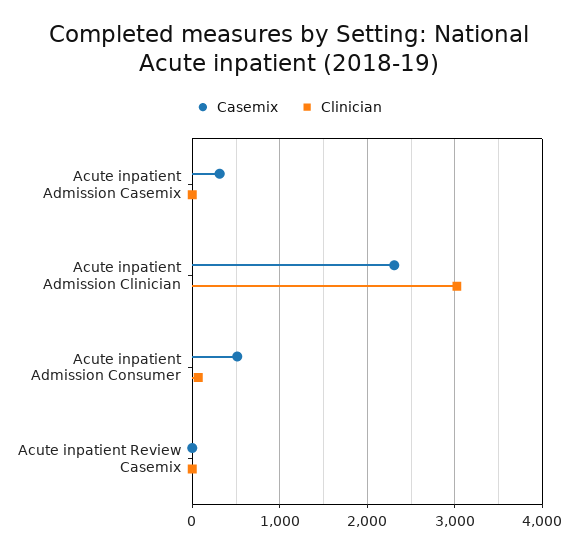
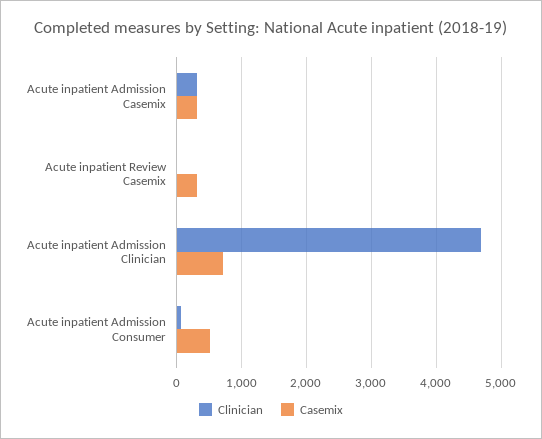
Clinician, Acute inpatient Admission Casemix: 0 -> 300
Casemix, Acute inpatient Admission Clinician: 2300 -> 700
Clinician, Acute inpatient Admission Clinician: 3000 -> 4700
Casemix, Acute inpatient Review Casemix: 0 -> 300

